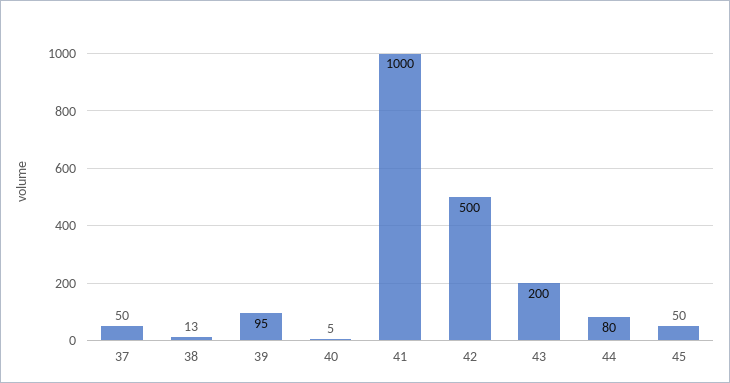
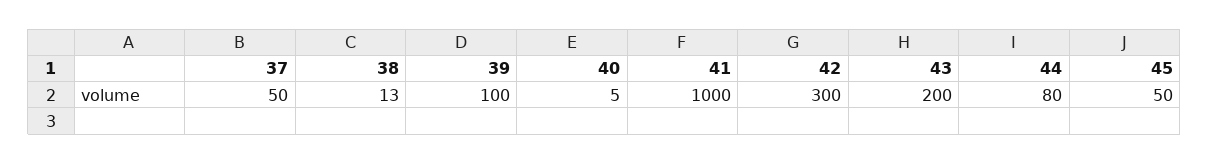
39: 95 -> 100
42: 500 -> 300

